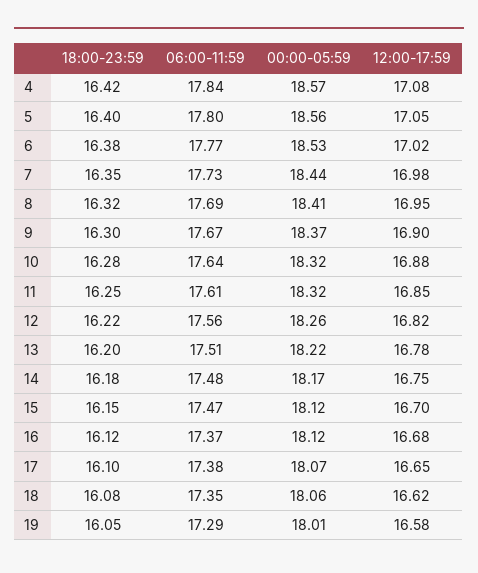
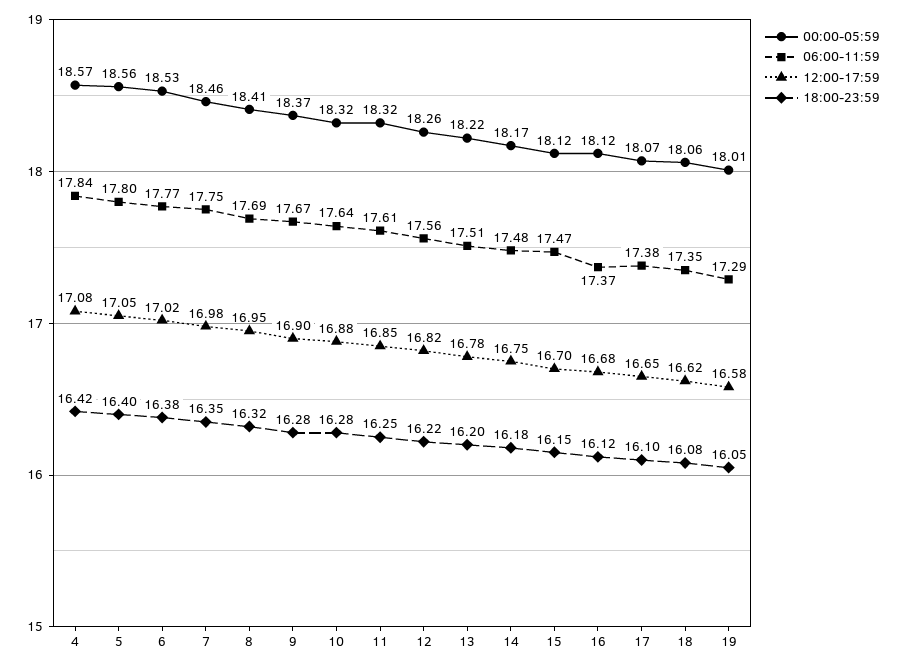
06:00-11:59, 7: 17.73 -> 17.75
00:00-05:59, 7: 18.44 -> 18.46
18:00-23:59, 9: 16.3 -> 16.28

